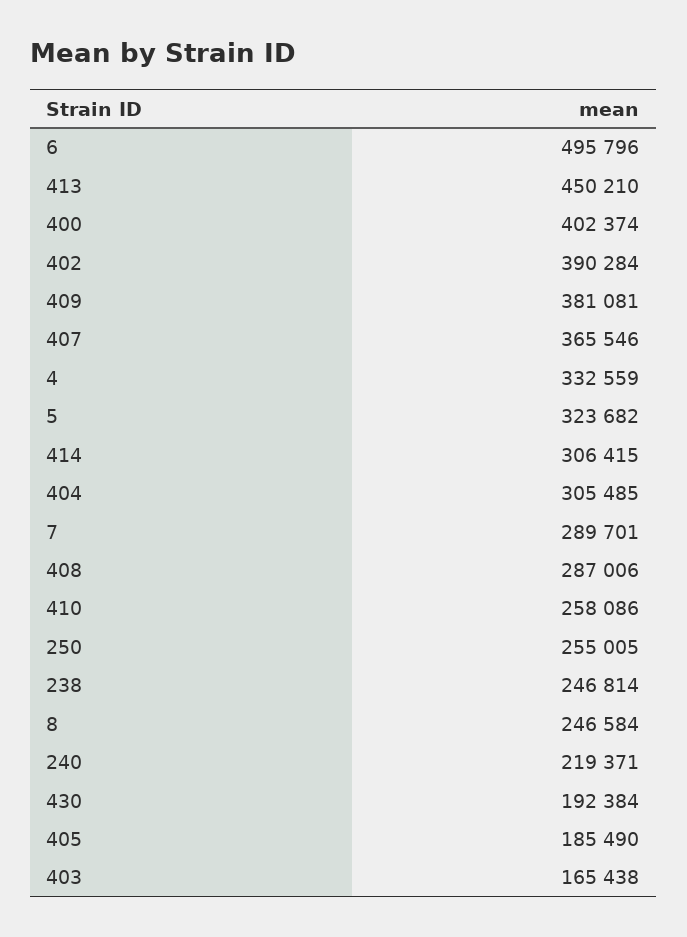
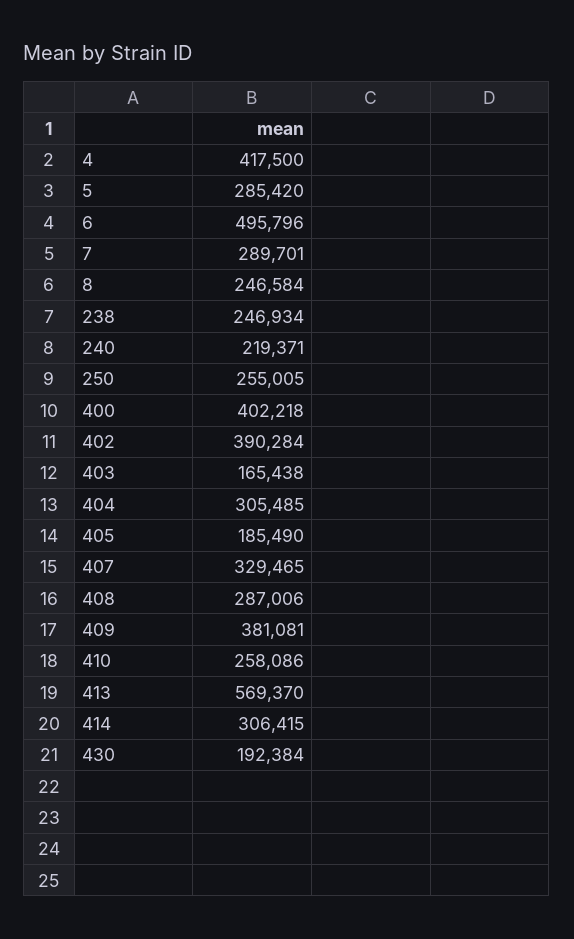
413: 450210 -> 569370
400: 402374 -> 402218
407: 365546 -> 329465
4: 332559 -> 417500
5: 323682 -> 285420
238: 246814 -> 246934

